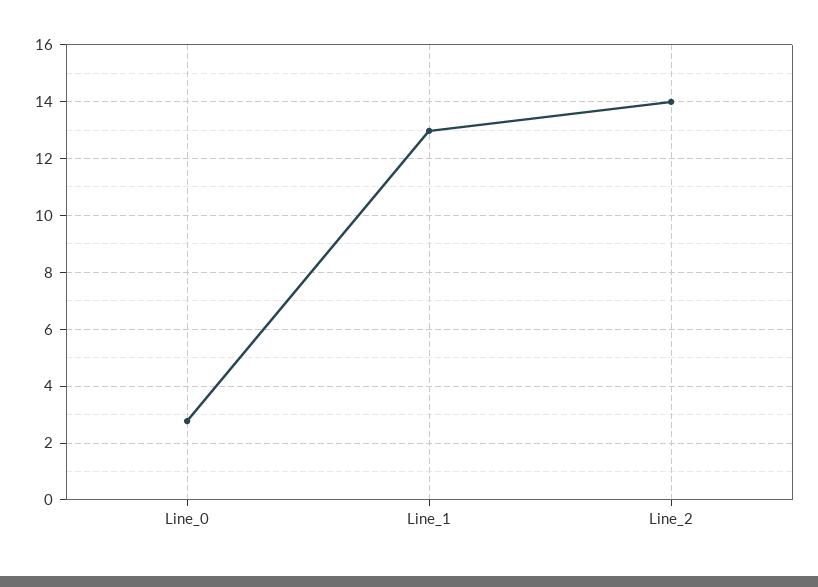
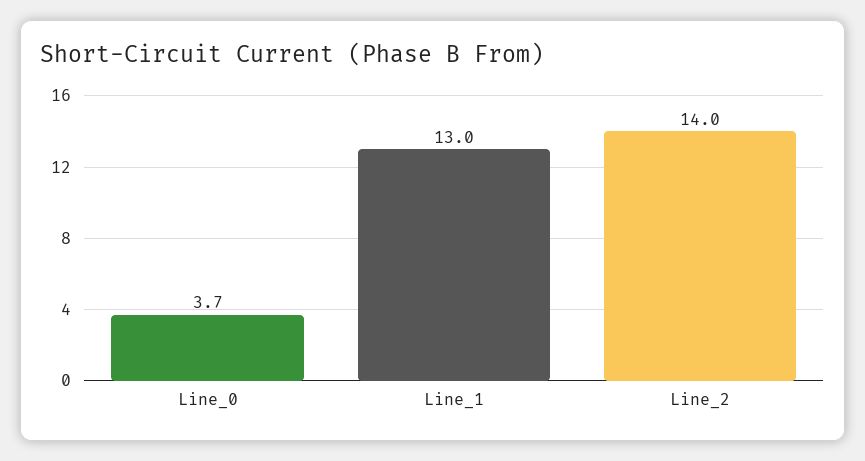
Line_0: 2.75 -> 3.7

